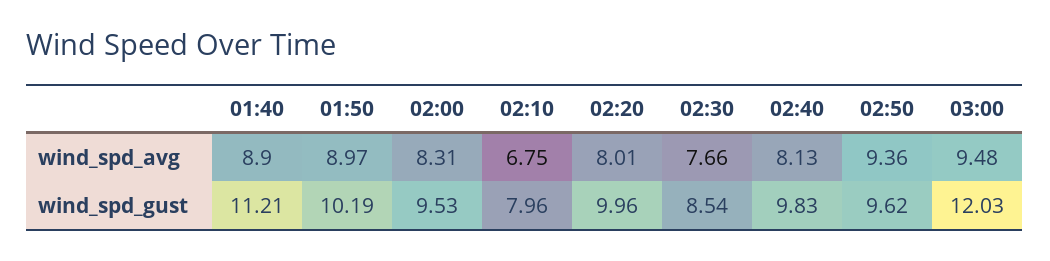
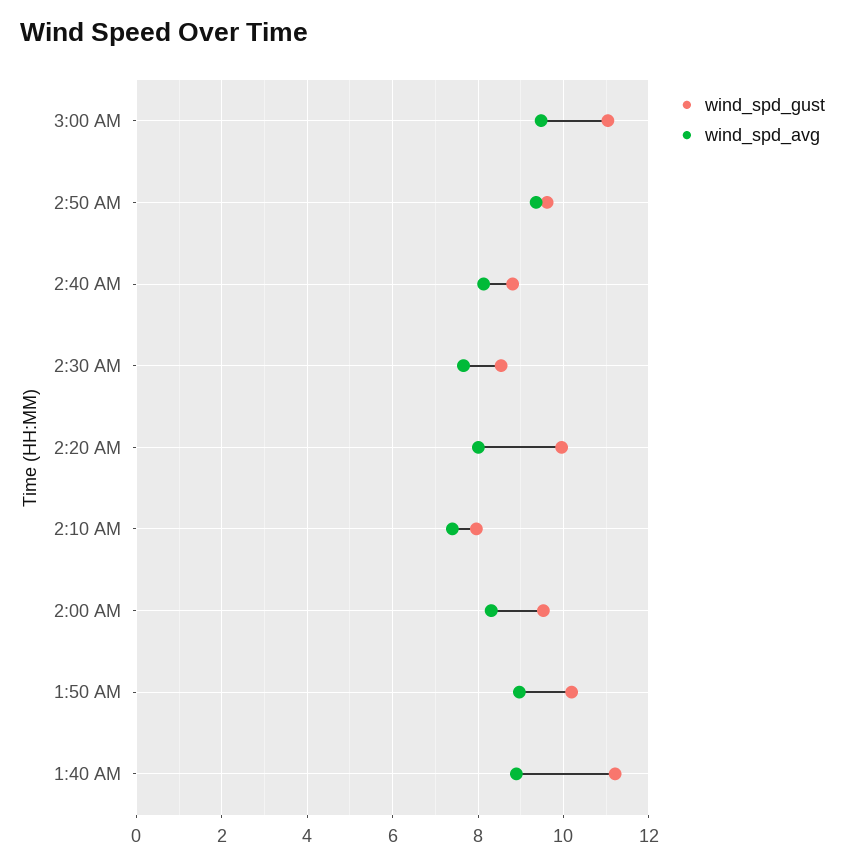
wind_spd_avg, 02:10: 6.75 -> 7.4
wind_spd_gust, 02:40: 9.83 -> 8.8
wind_spd_gust, 03:00: 12.03 -> 11

